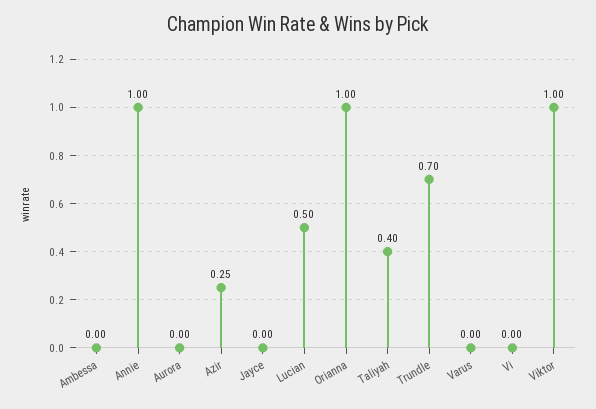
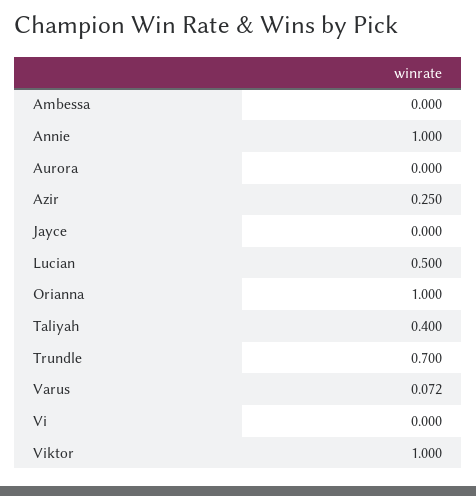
Varus: 0 -> 0.072

